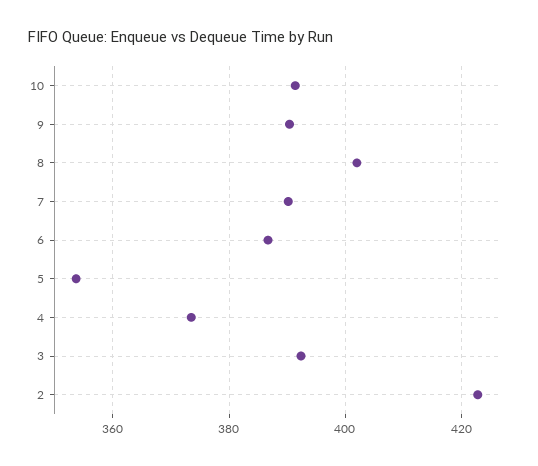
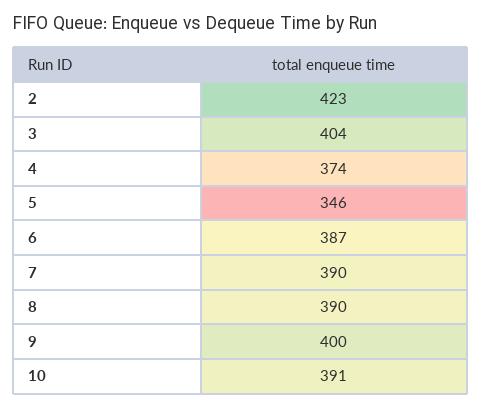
9: 390 -> 400
8: 402 -> 390
5: 354 -> 346
3: 392 -> 404

